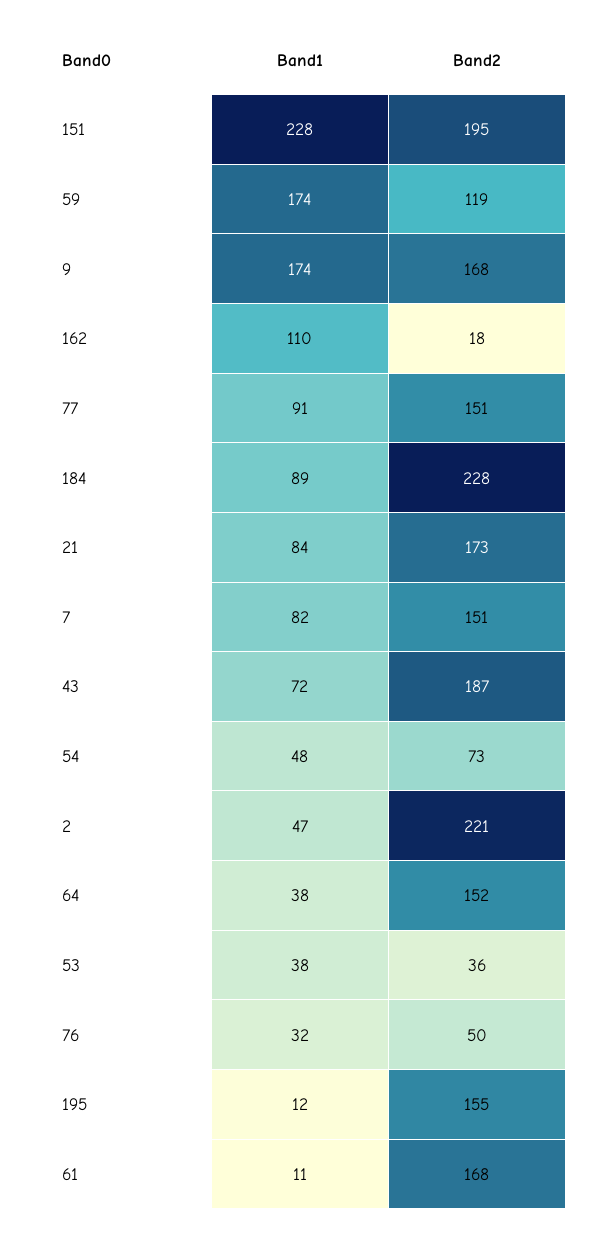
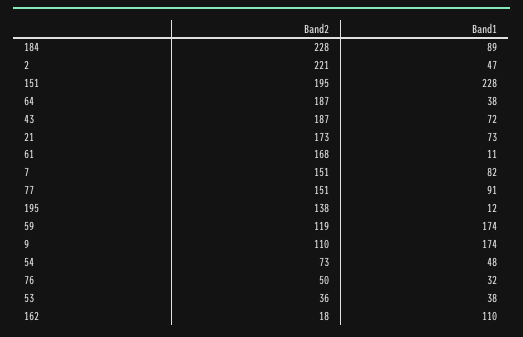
Band2, 9: 168 -> 110
Band1, 21: 84 -> 73
Band2, 64: 152 -> 187
Band2, 195: 155 -> 138

